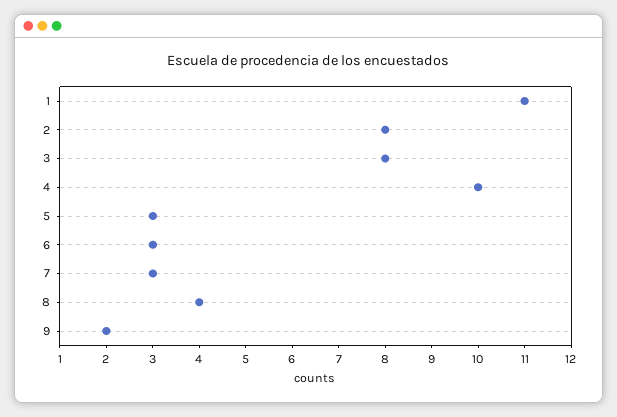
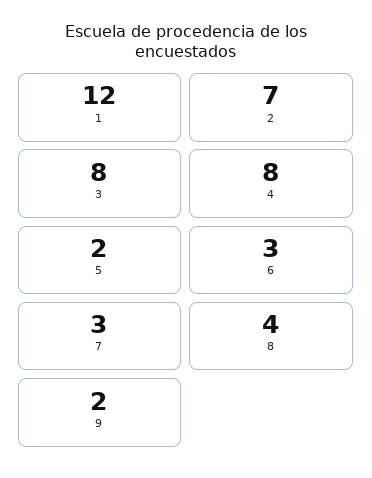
1: 11 -> 12
2: 8 -> 7
4: 10 -> 8
5: 3 -> 2

